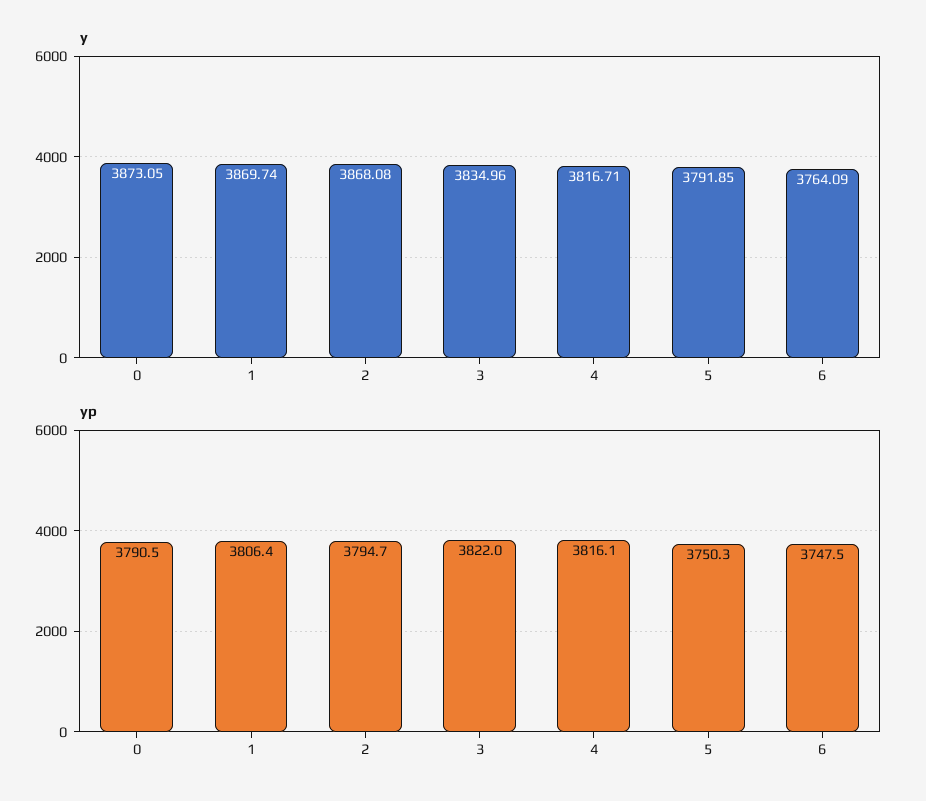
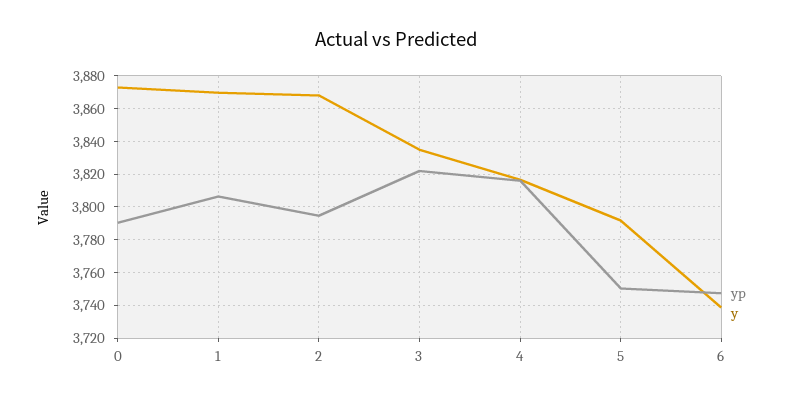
y, 6: 3764.09 -> 3740

